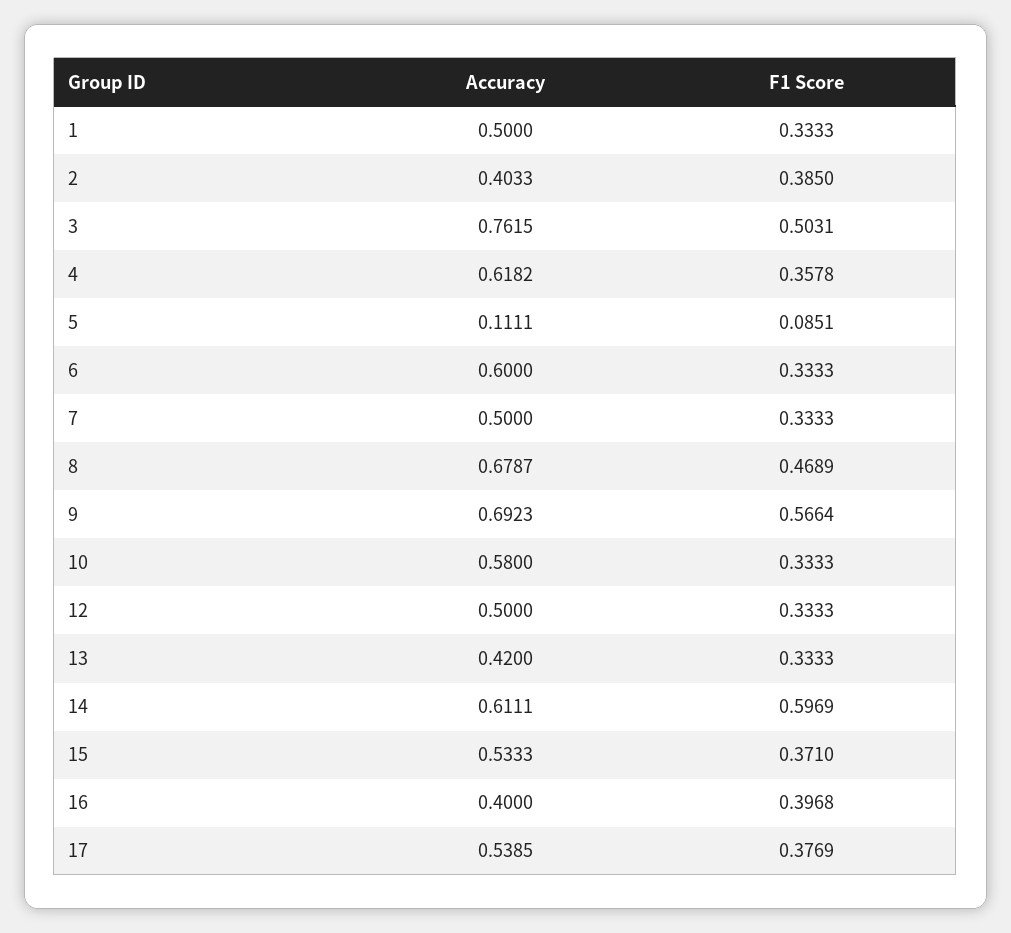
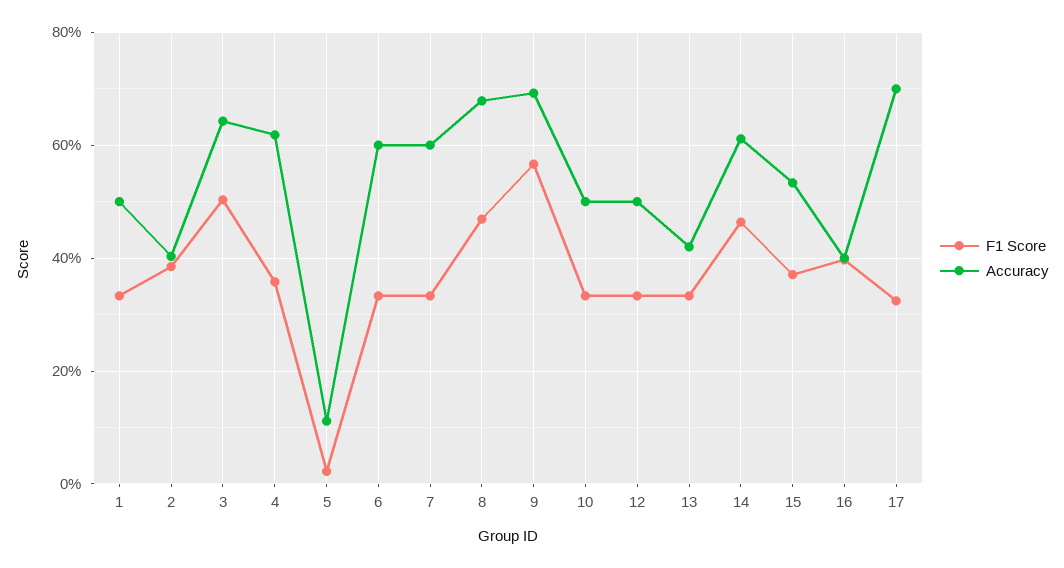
Accuracy, 3: 0.7615 -> 0.64
F1 Score, 5: 0.0851 -> 0.02
Accuracy, 7: 0.5 -> 0.6
Accuracy, 10: 0.58 -> 0.5
F1 Score, 14: 0.5969 -> 0.46
Accuracy, 17: 0.5385 -> 0.7
F1 Score, 17: 0.3769 -> 0.32

